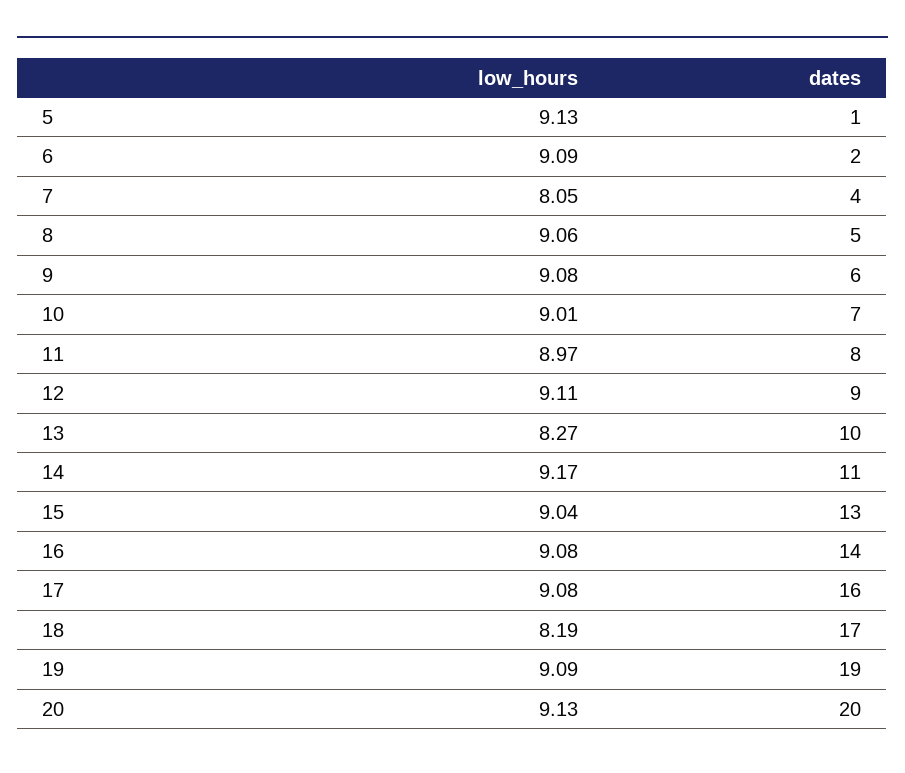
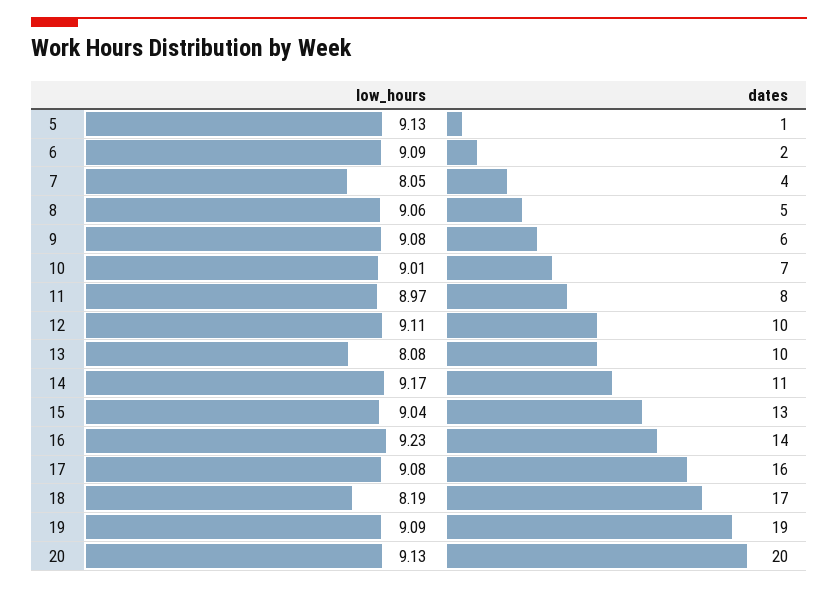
dates, 12: 9 -> 10
low_hours, 13: 8.27 -> 8.08
low_hours, 16: 9.08 -> 9.23

